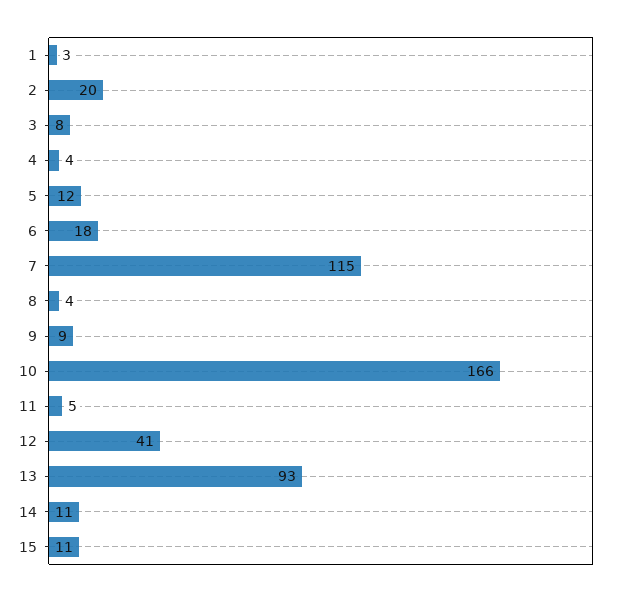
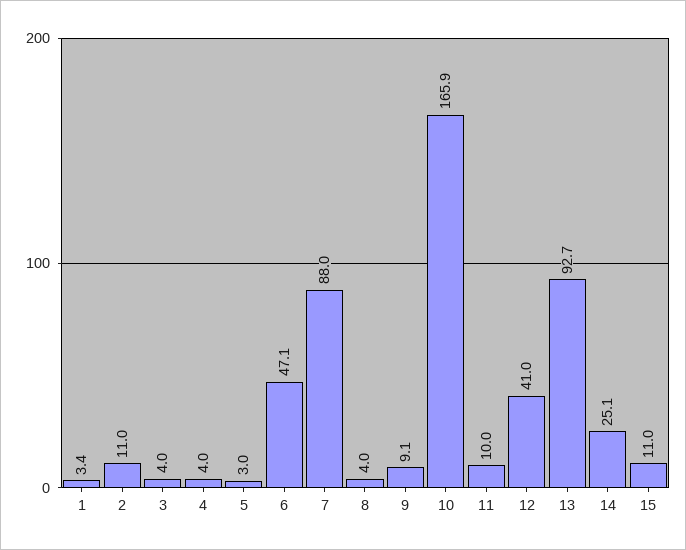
2: 20 -> 11
3: 8 -> 4
5: 12 -> 3
6: 18 -> 47.1
7: 115 -> 88
11: 5 -> 10
14: 11 -> 25.1

